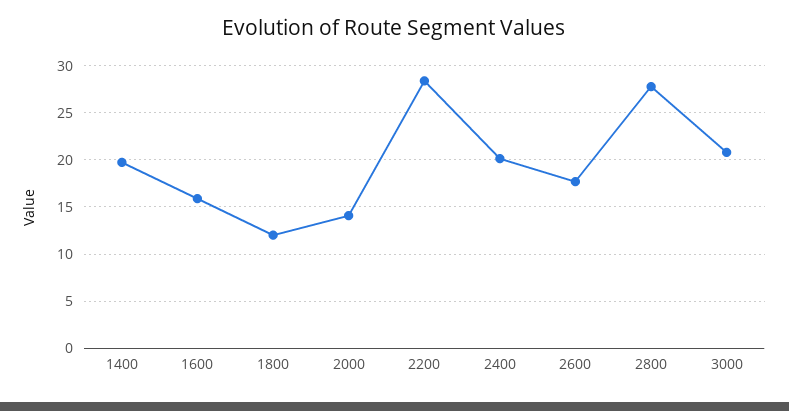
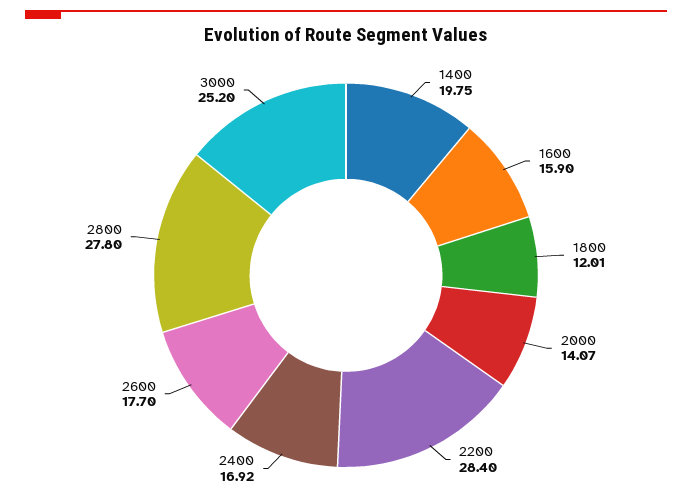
2400: 20 -> 16.92
3000: 21 -> 25.2

